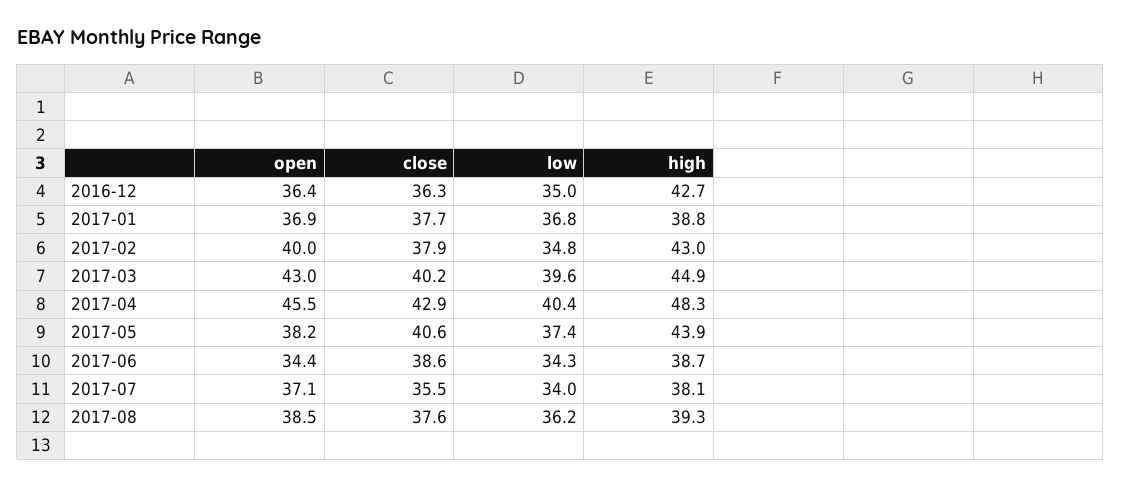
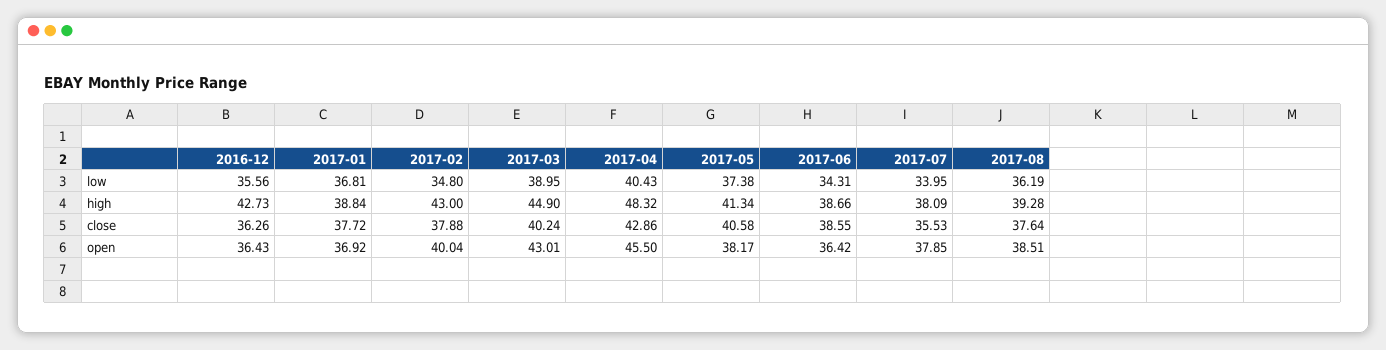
low, 2016-12: 35 -> 35.56
low, 2017-03: 39.6 -> 38.95
high, 2017-05: 43.9 -> 41.34
open, 2017-06: 34.4 -> 36.42
open, 2017-07: 37.1 -> 37.85

